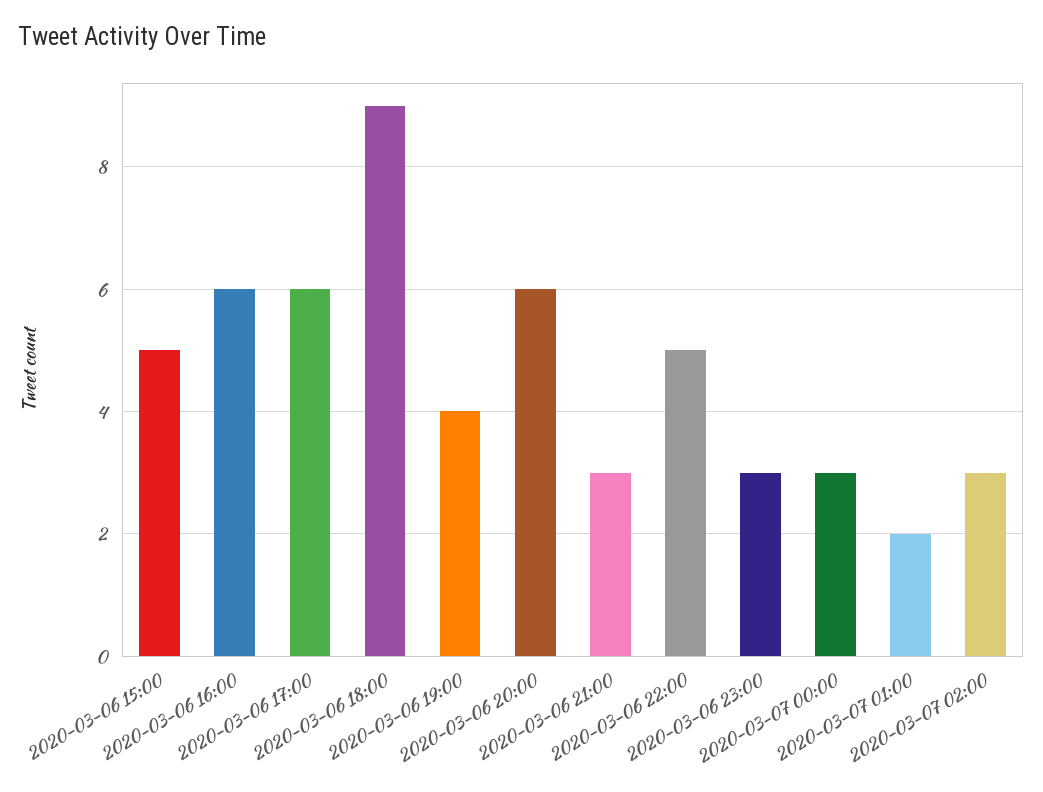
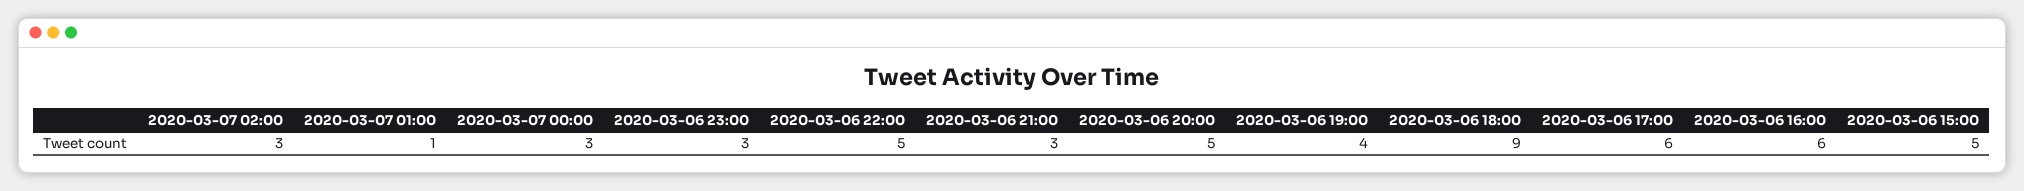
2020-03-06 20:00: 6 -> 5
2020-03-07 01:00: 2 -> 1

